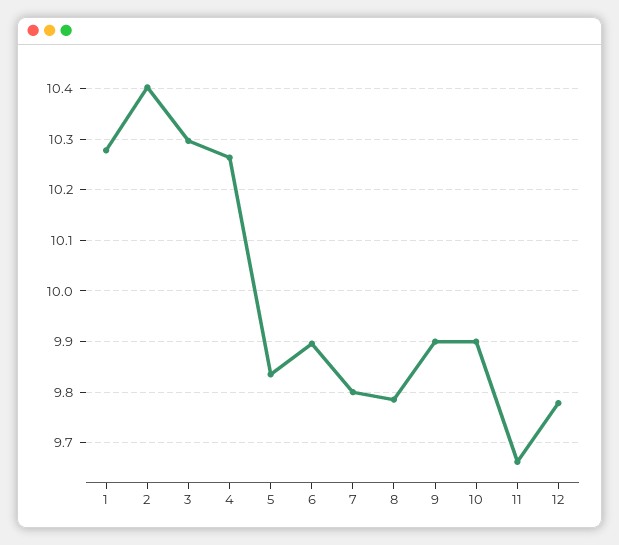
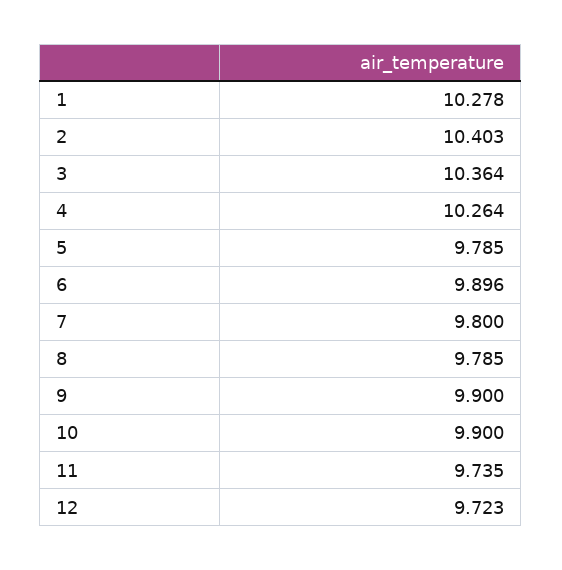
3: 10.3 -> 10.364
5: 9.84 -> 9.785
11: 9.66 -> 9.735
12: 9.78 -> 9.723

